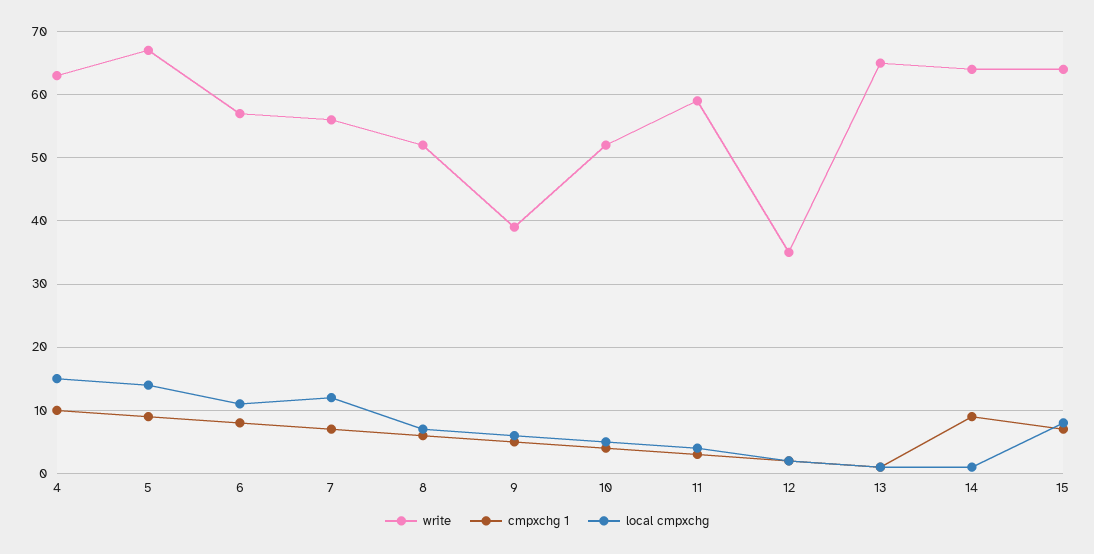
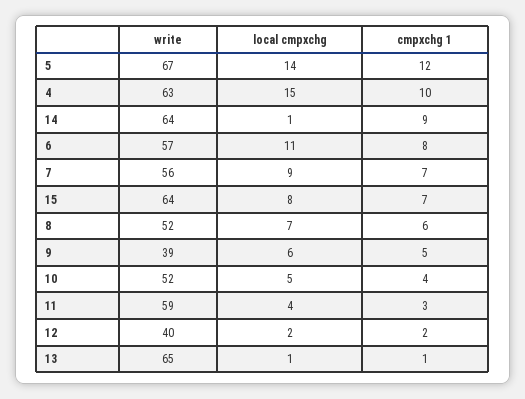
cmpxchg 1, 5: 9 -> 12
local cmpxchg, 7: 12 -> 9
write, 12: 35 -> 40

